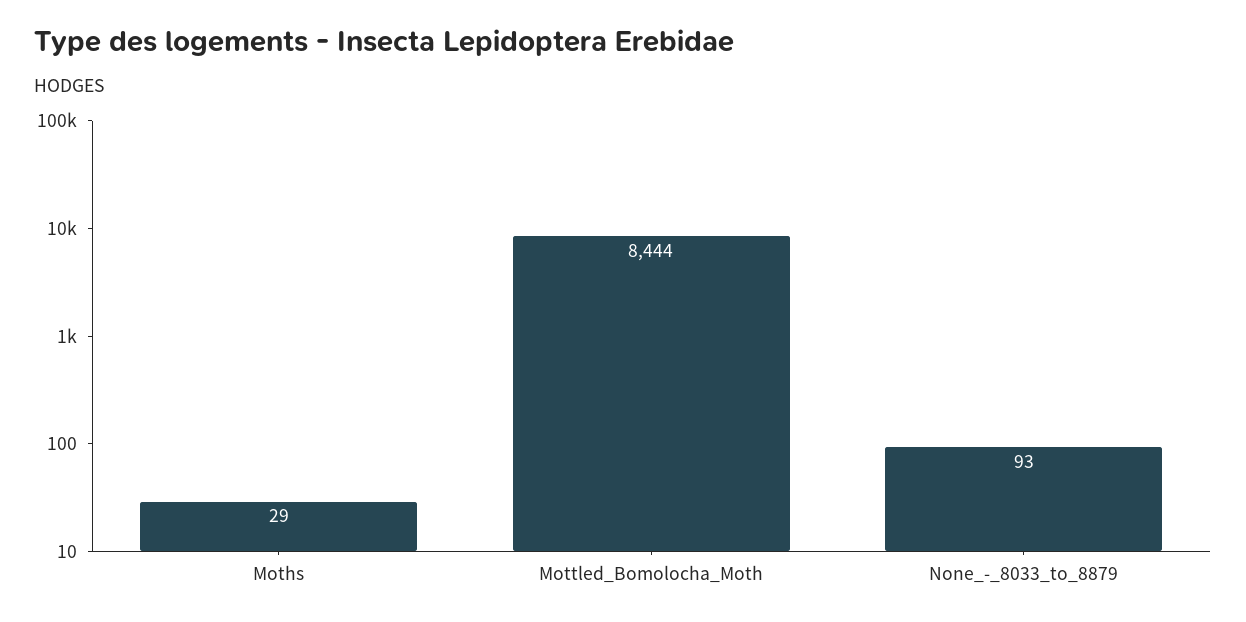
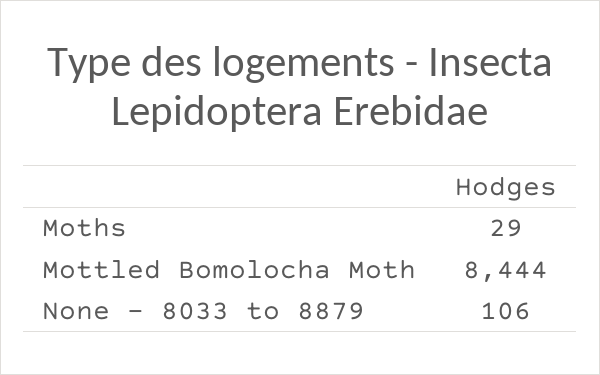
None_-_8033_to_8879: 93 -> 106

